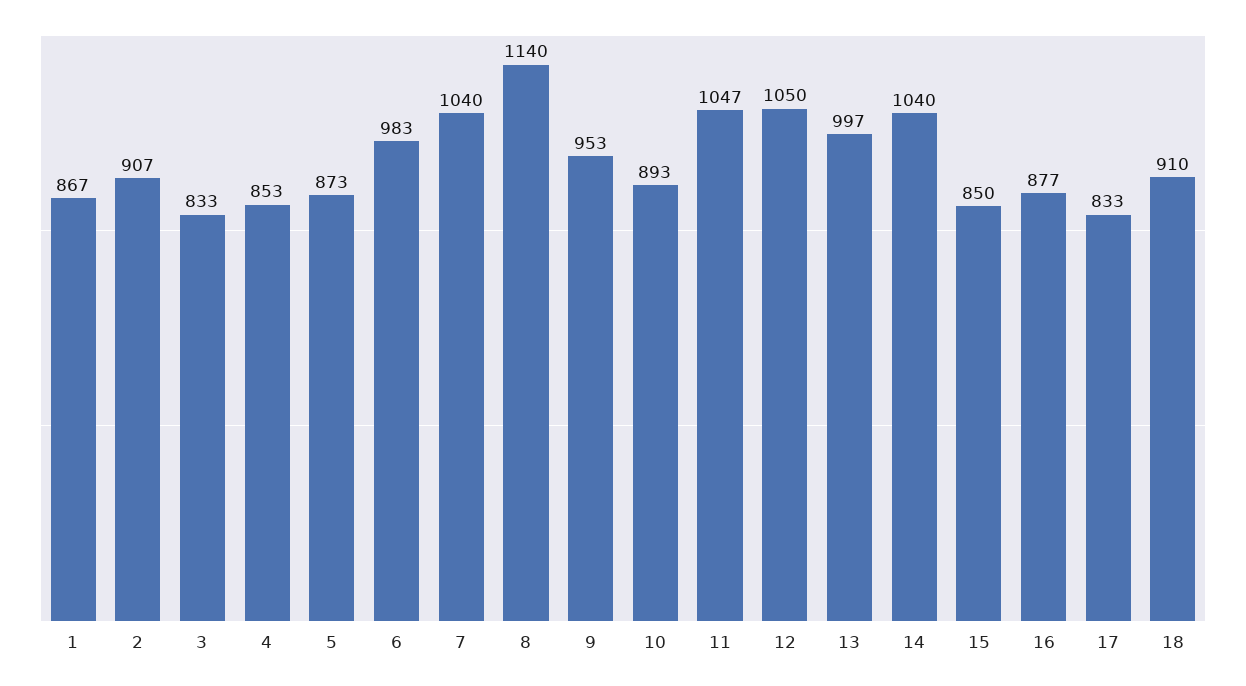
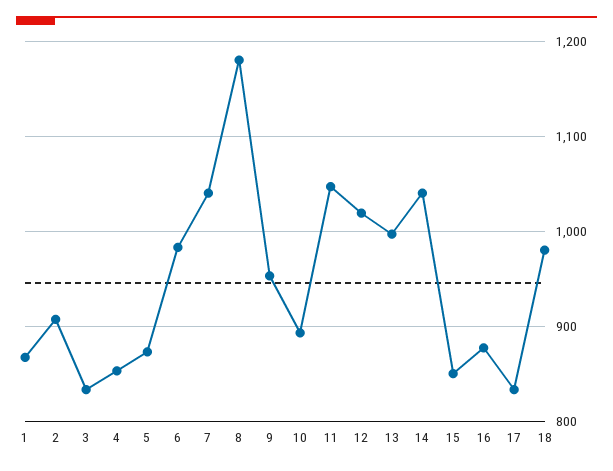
8: 1140 -> 1180
12: 1050 -> 1020
18: 910 -> 980

